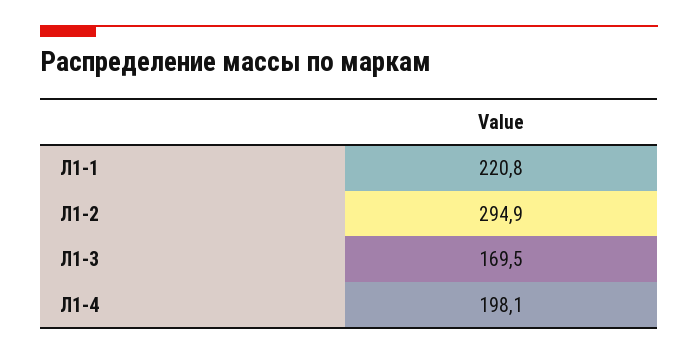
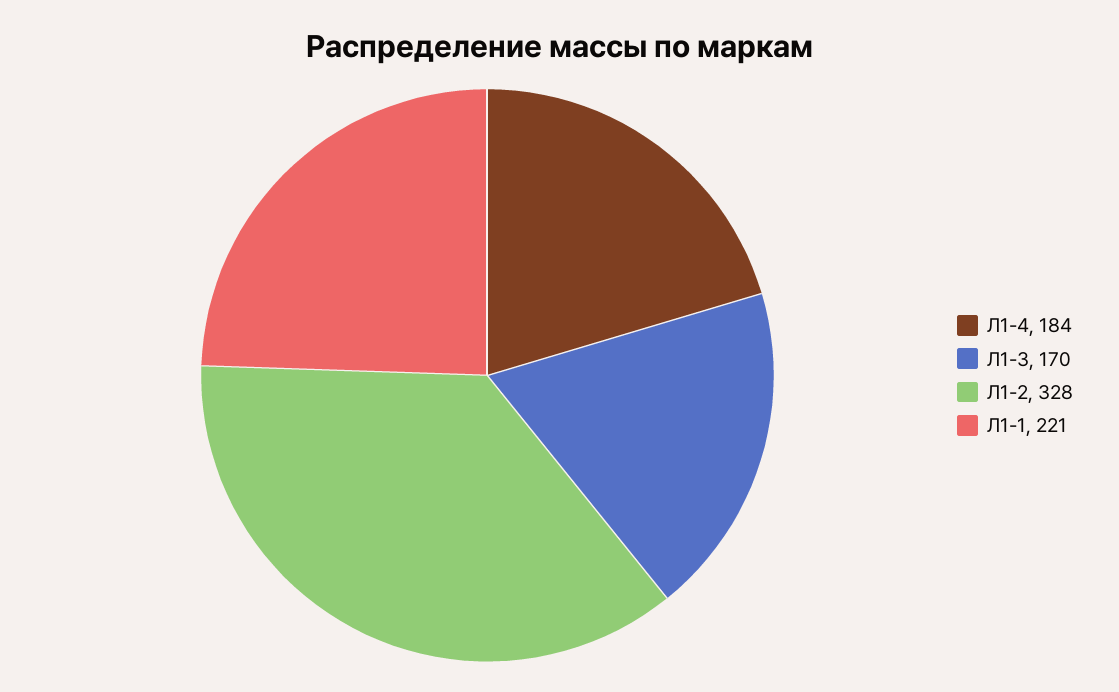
Л1-2: 294.9 -> 328
Л1-4: 198.1 -> 184

